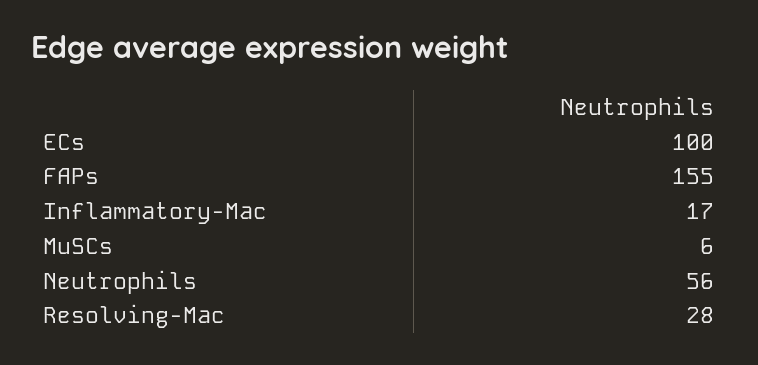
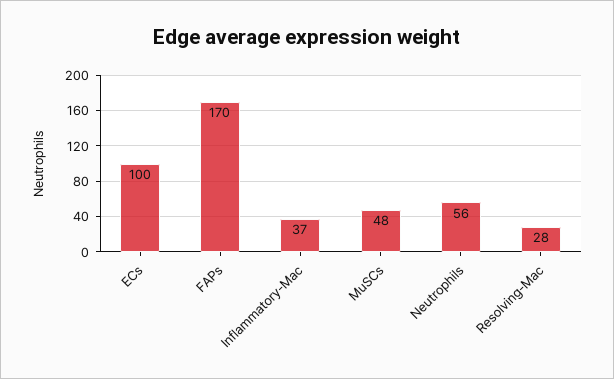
FAPs: 155 -> 170
Inflammatory-Mac: 17 -> 37
MuSCs: 6 -> 48

